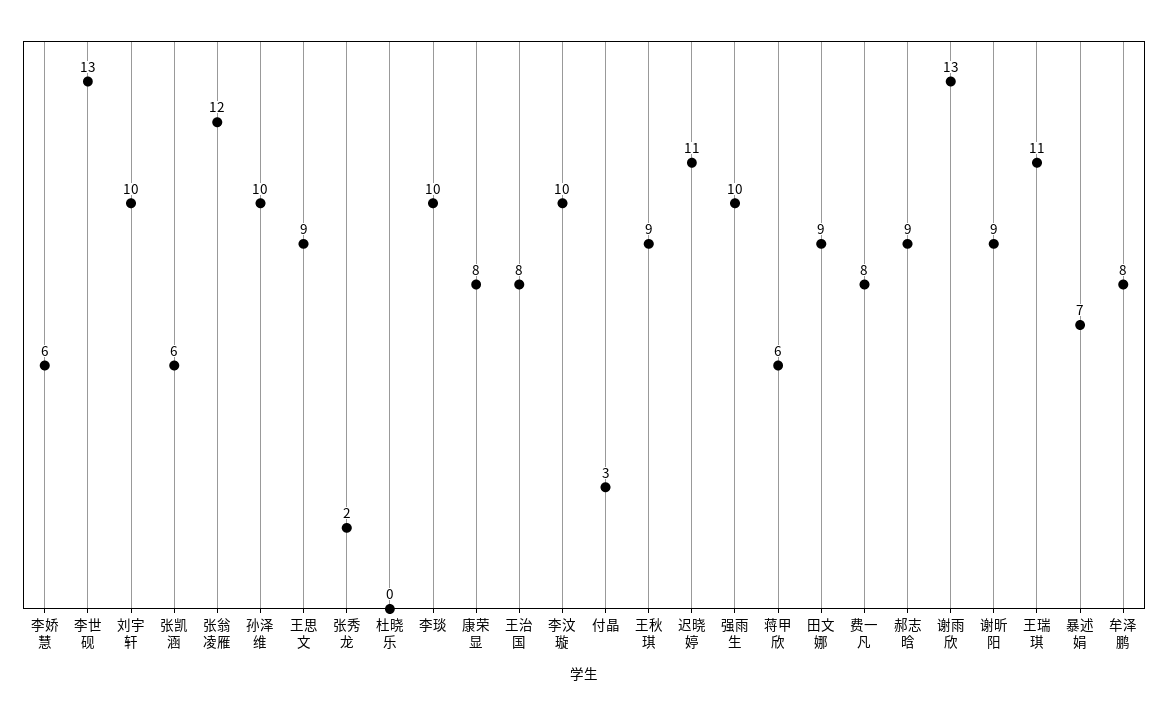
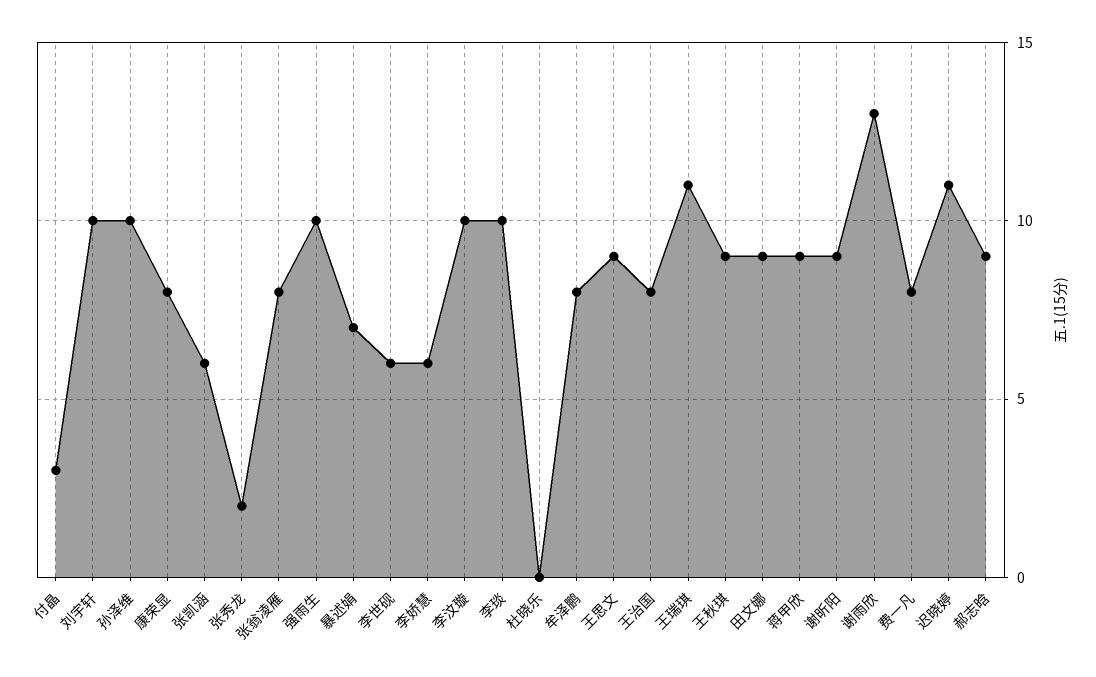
李世砚: 13 -> 6
张翁凌雁: 12 -> 8
蒋甲欣: 6 -> 9

